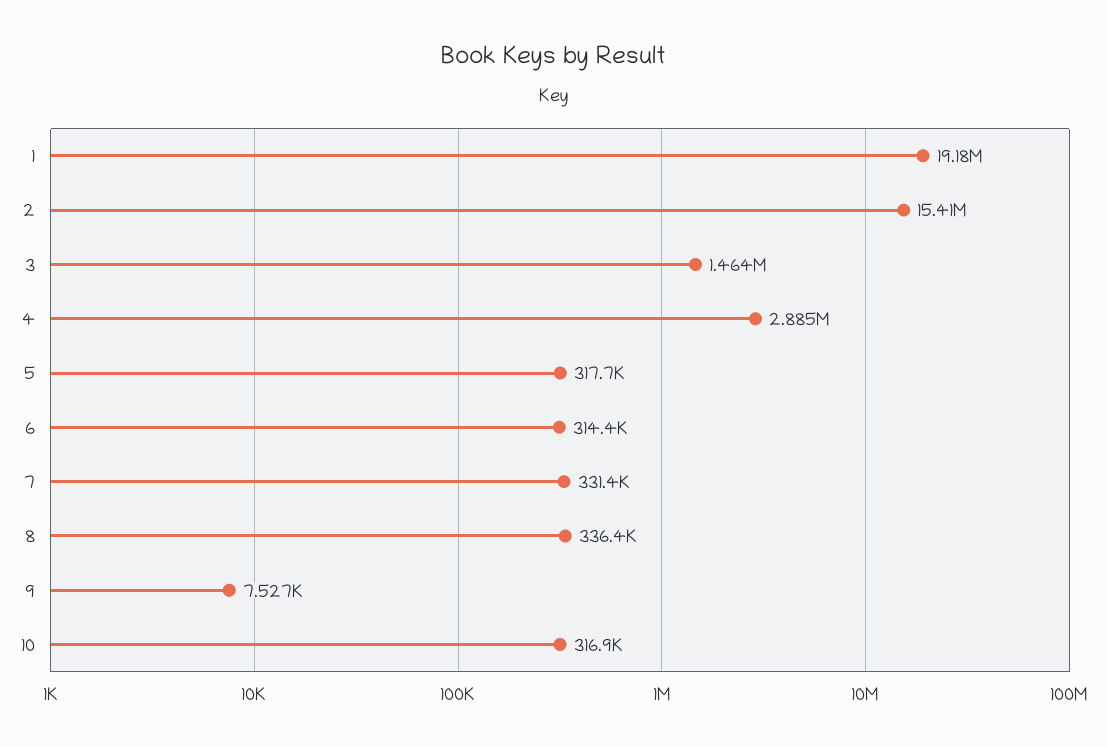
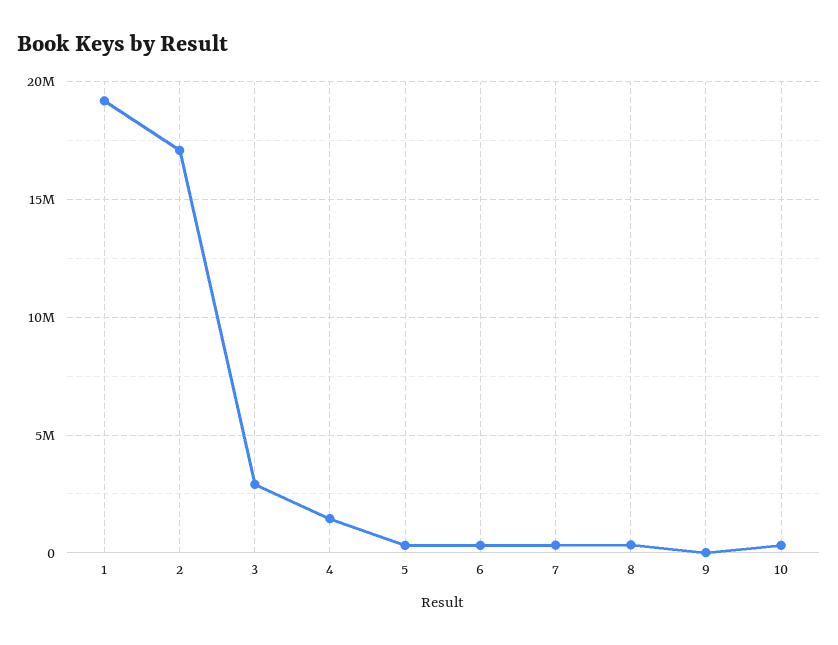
2: 15410000 -> 17000000
3: 1464000 -> 3000000
4: 2885000 -> 1500000

